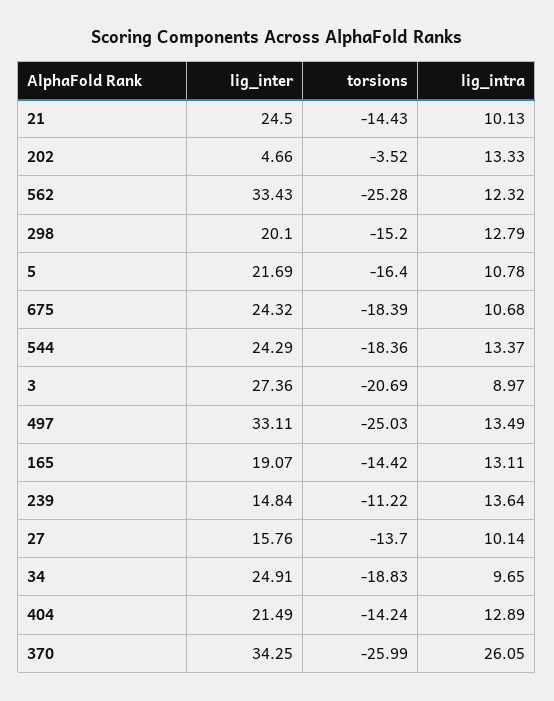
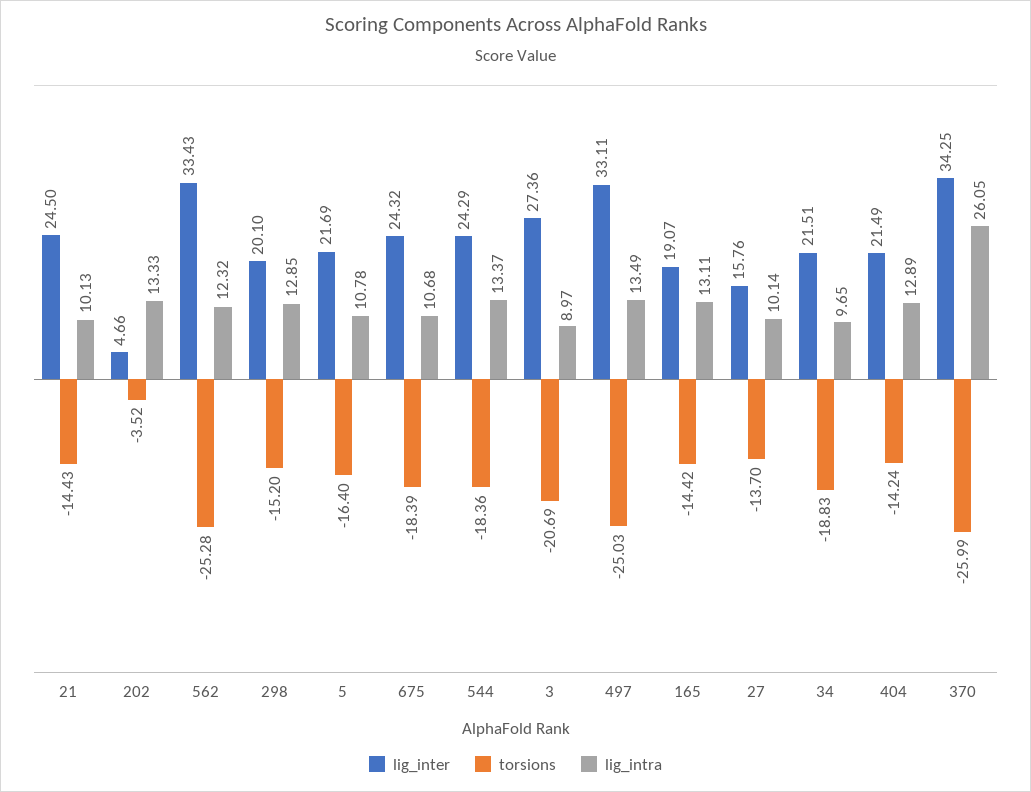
lig_intra, 298: 12.79 -> 12.85
lig_inter, 239: 14.84 -> none
torsions, 239: -11.22 -> none
lig_intra, 239: 13.64 -> none
lig_inter, 34: 24.91 -> 21.51

